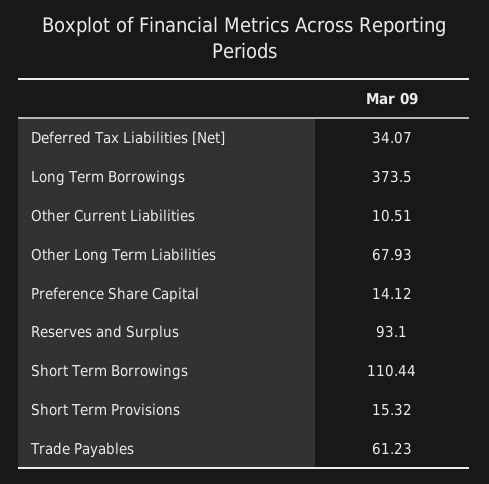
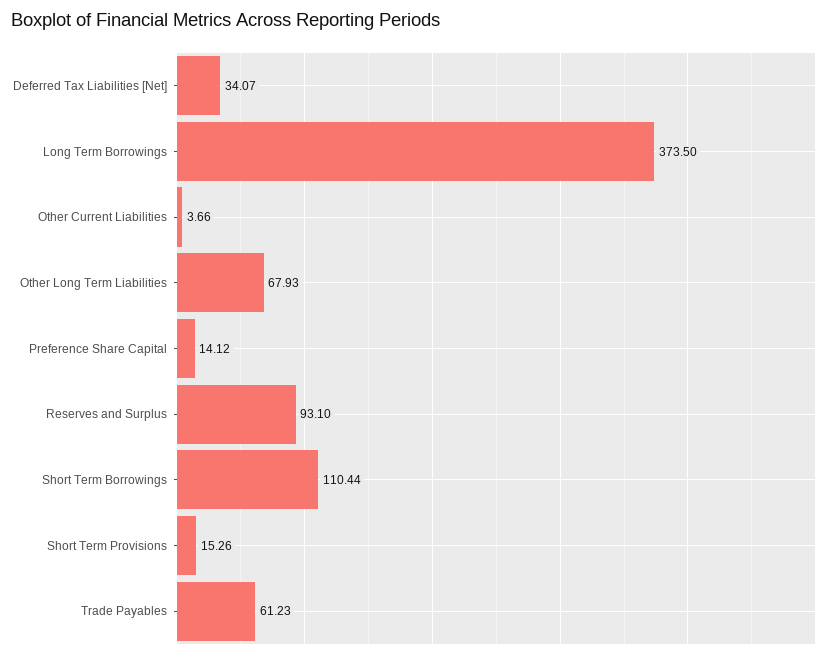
Other Current Liabilities: 10.51 -> 3.66
Short Term Provisions: 15.32 -> 15.26

